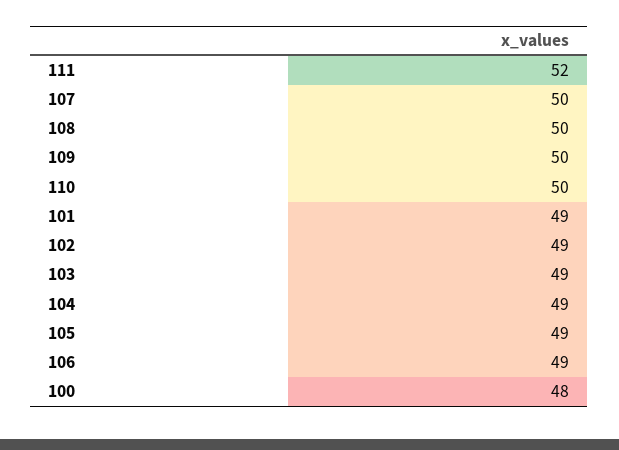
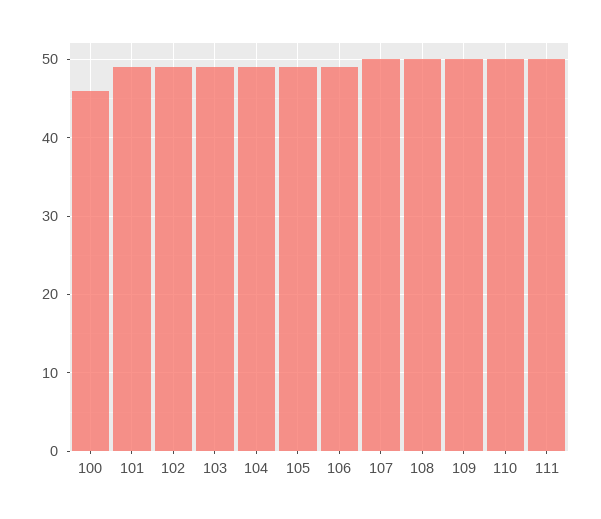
111: 52 -> 50
100: 48 -> 46

